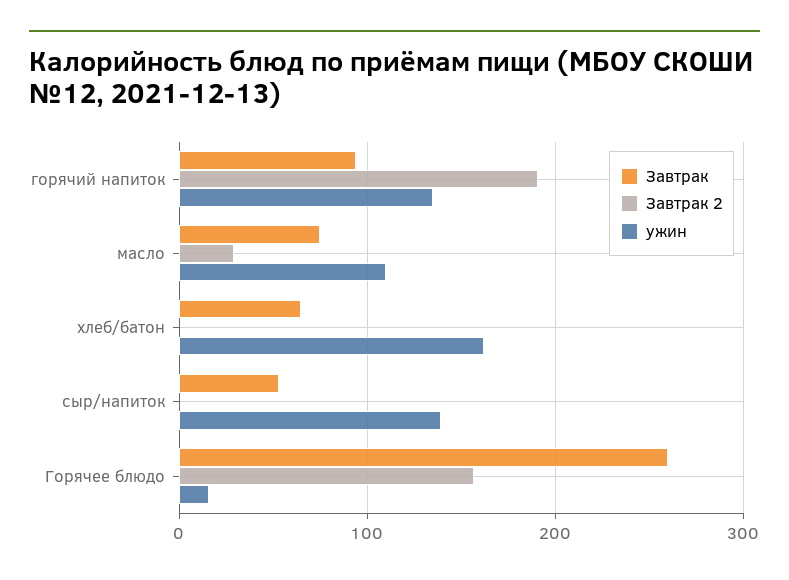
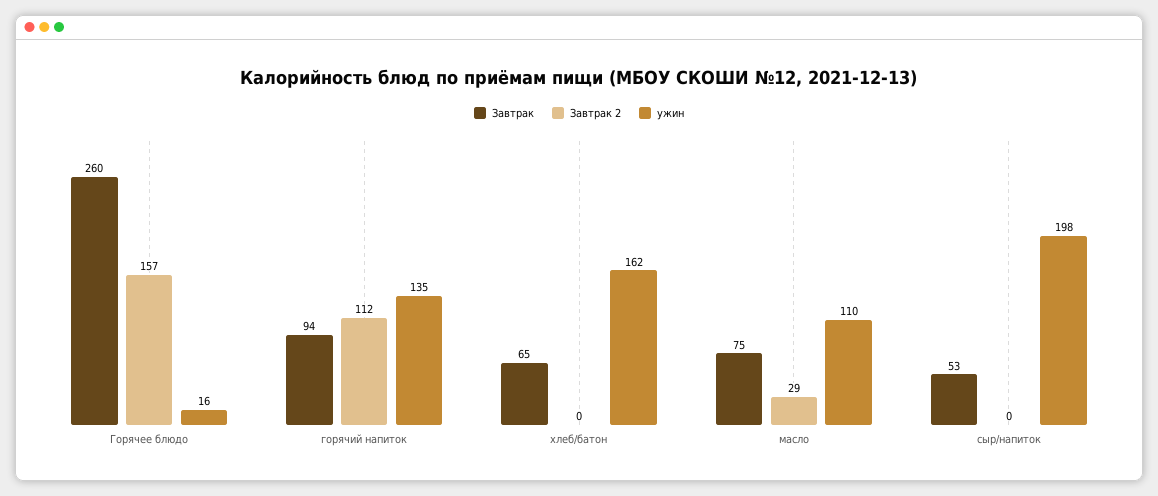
Завтрак 2, горячий напиток: 190 -> 112
ужин, сыр/напиток: 140 -> 198

